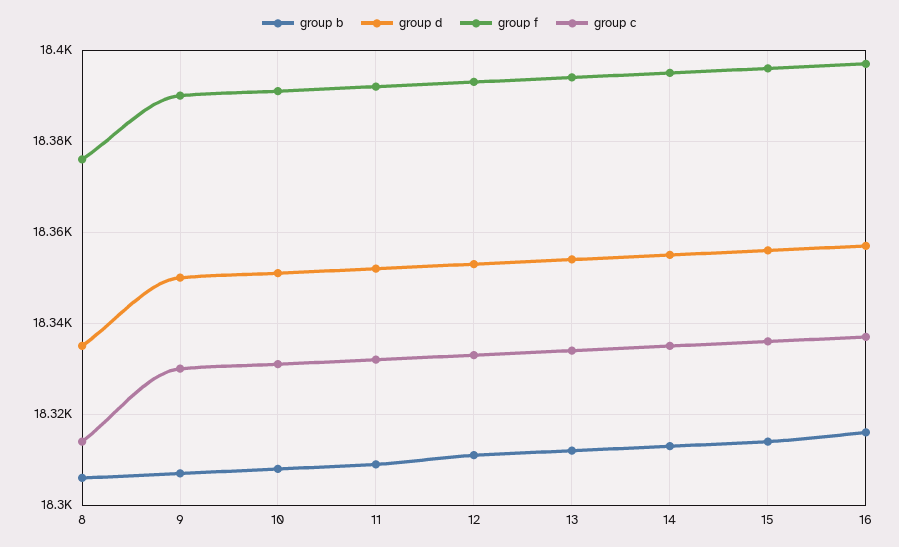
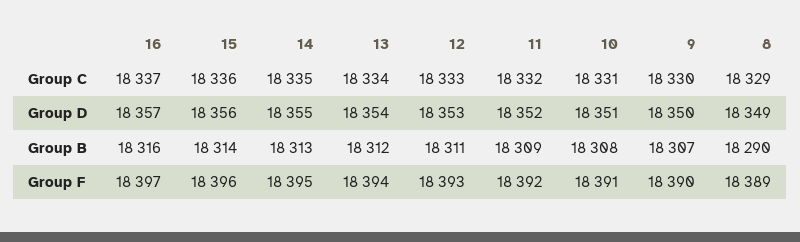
group b, 8: 18305 -> 18290
group d, 8: 18335 -> 18349
group f, 8: 18375 -> 18389
group c, 8: 18315 -> 18329

